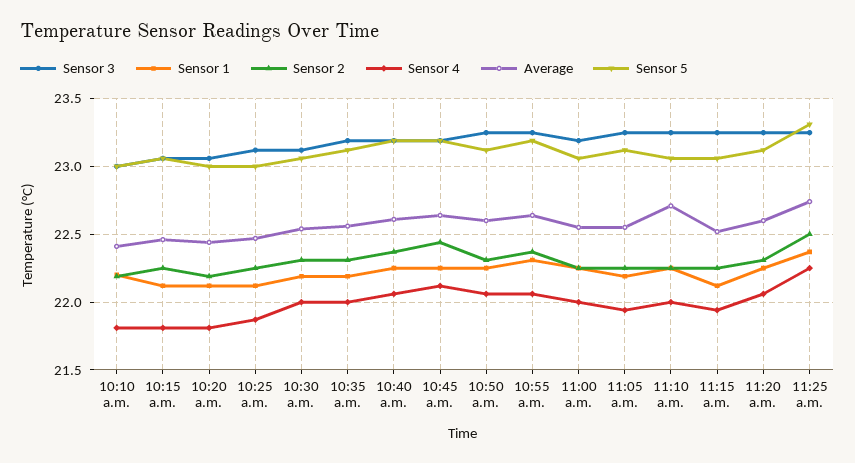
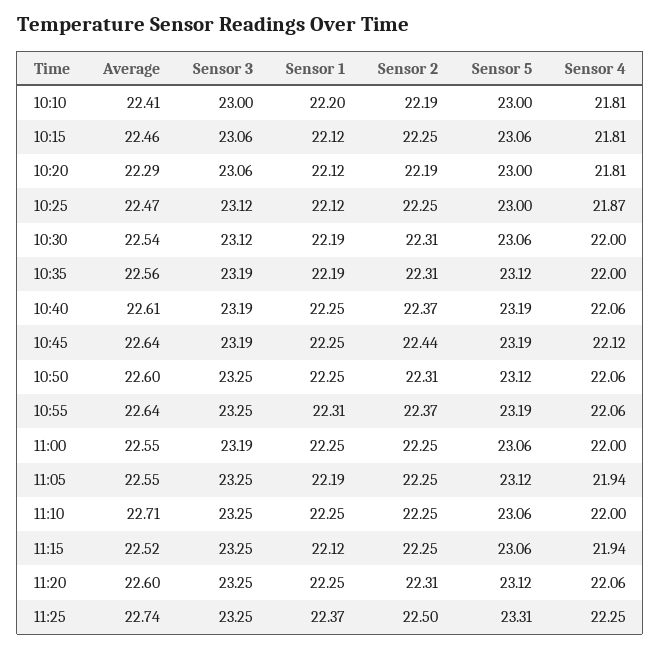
Average, 10:20 a.m.: 22.45 -> 22.29

